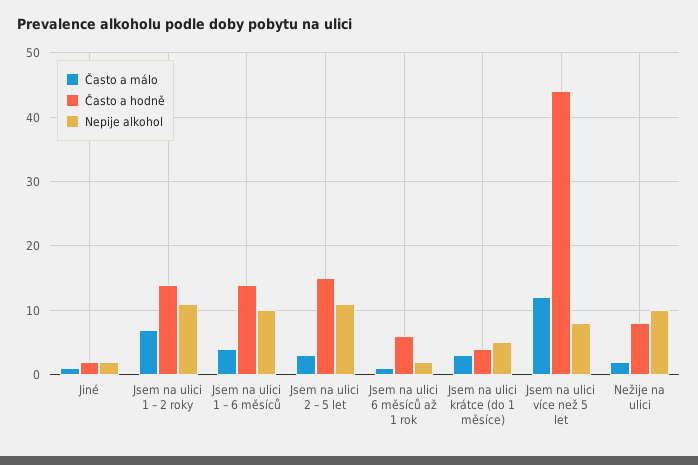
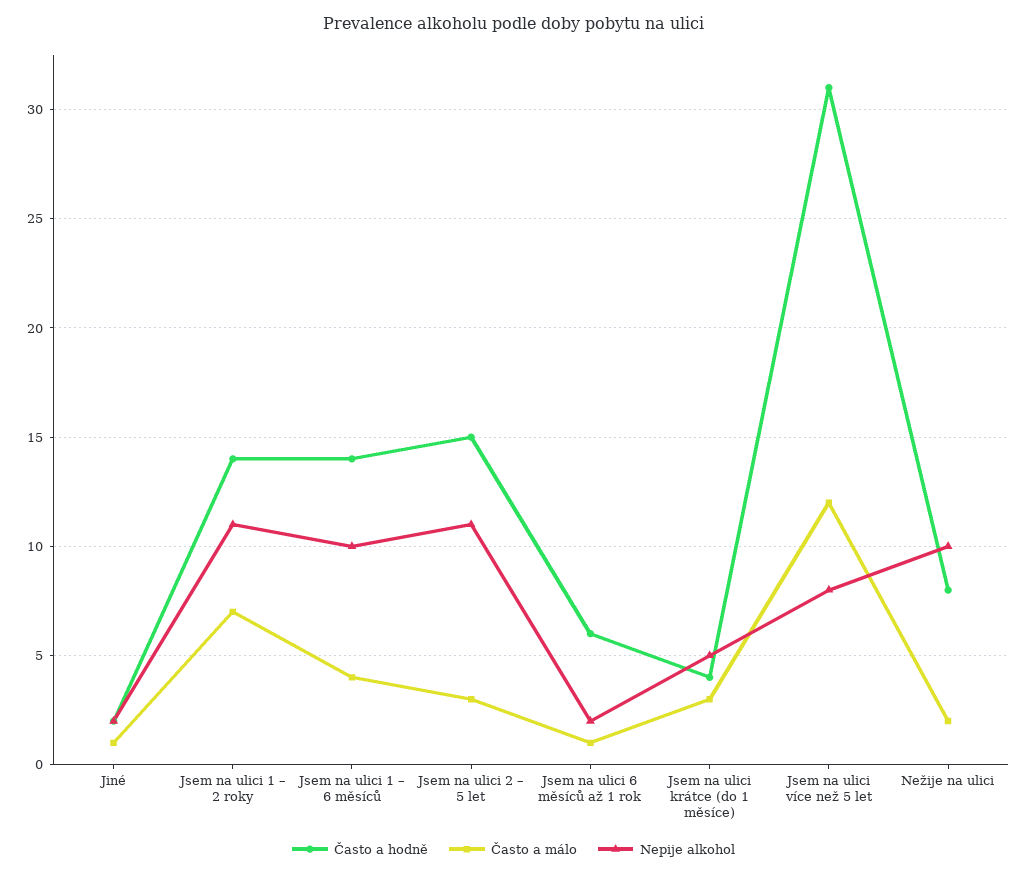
Často a hodně, Jsem na ulici více než 5 let: 44 -> 31

